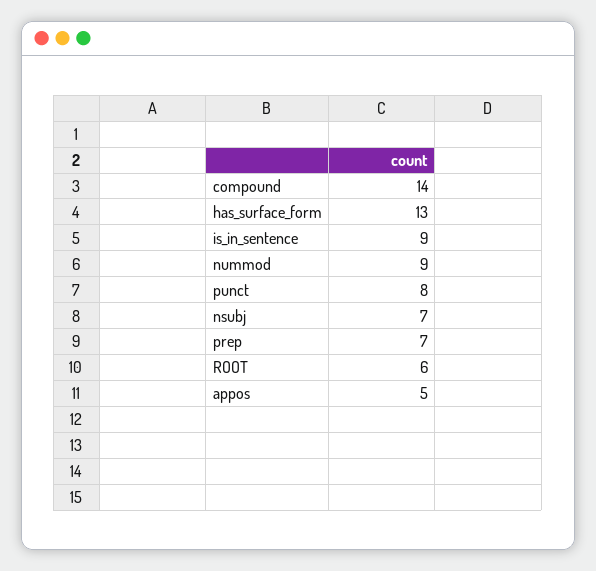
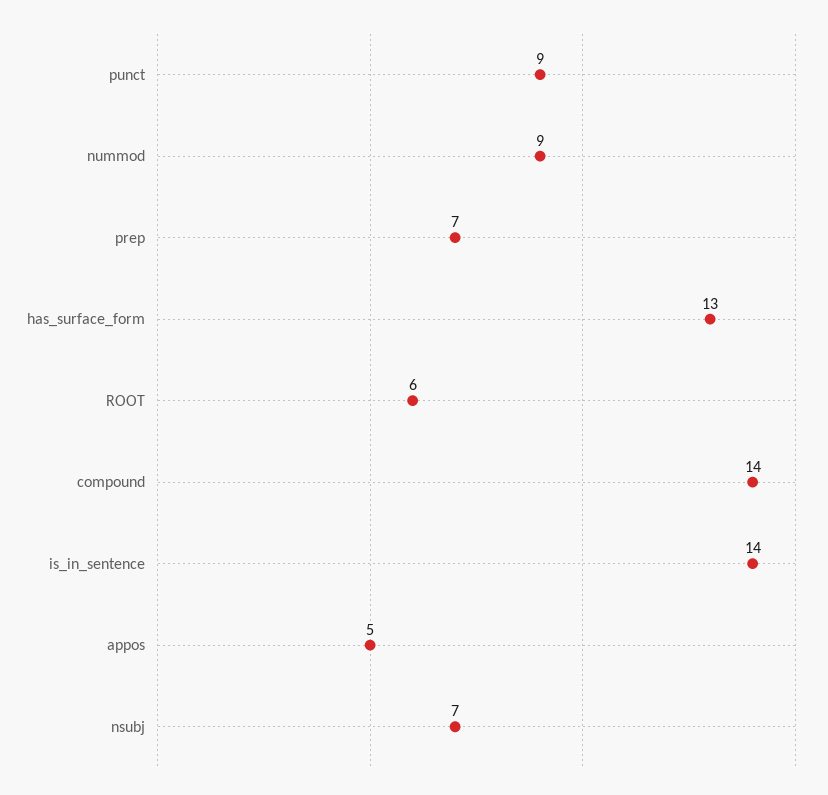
is_in_sentence: 9 -> 14
punct: 8 -> 9

